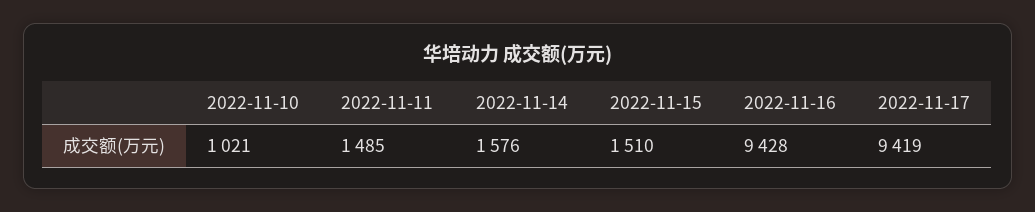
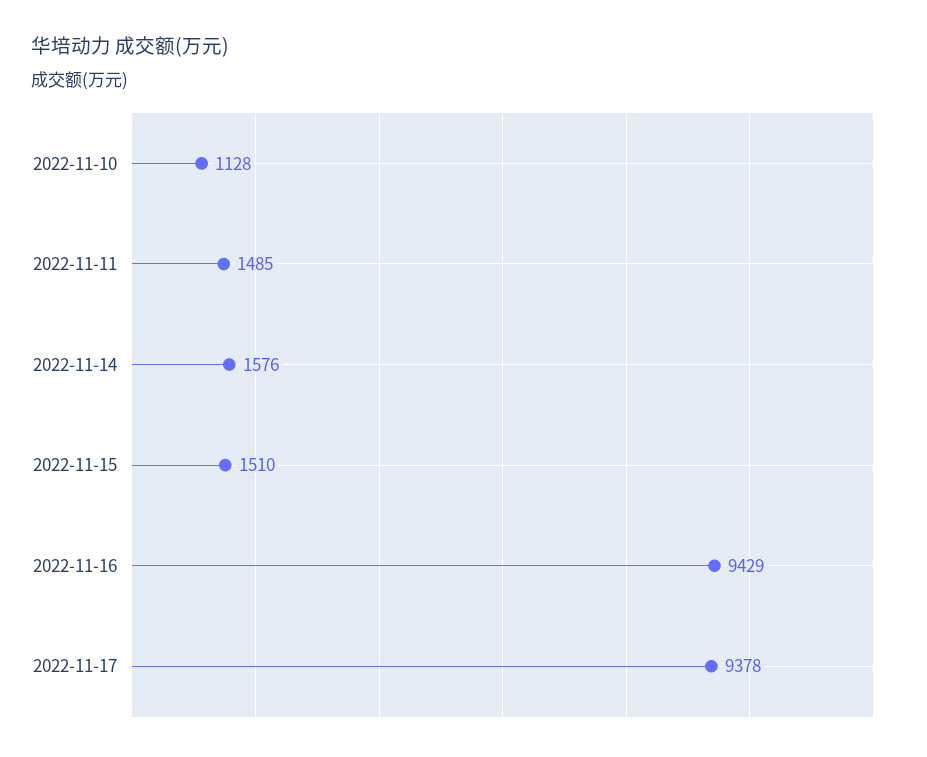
2022-11-10: 1021 -> 1128
2022-11-16: 9428 -> 9429
2022-11-17: 9419 -> 9378

